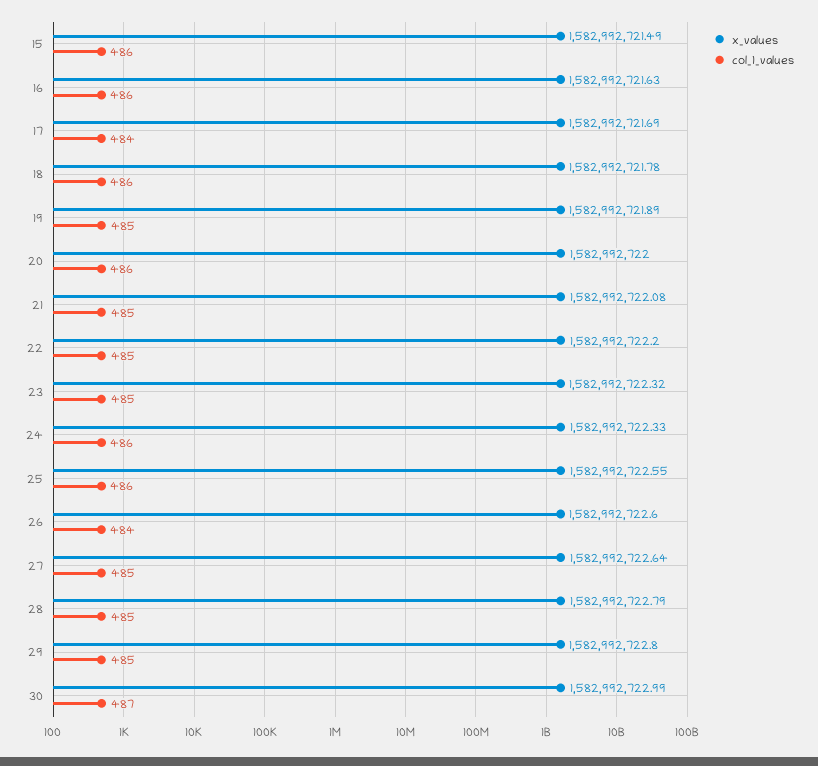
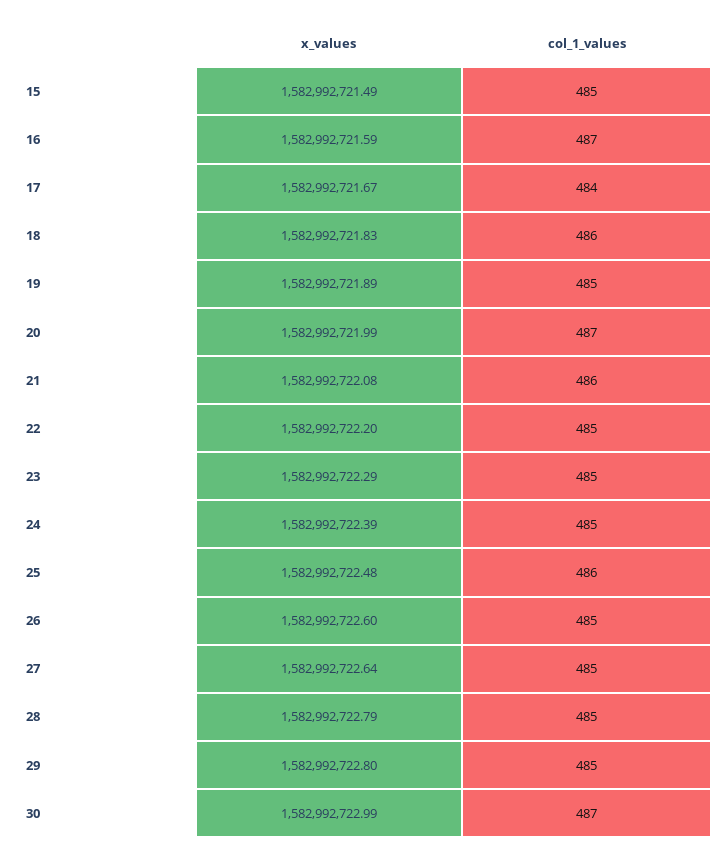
col_1_values, 15: 486 -> 485
x_values, 16: 1582992721.63 -> 1582992721.59
col_1_values, 16: 486 -> 487
x_values, 17: 1582992721.69 -> 1582992721.67
x_values, 18: 1582992721.78 -> 1582992721.83
x_values, 20: 1582992722 -> 1582992721.99
col_1_values, 20: 486 -> 487
col_1_values, 21: 485 -> 486
x_values, 23: 1582992722.32 -> 1582992722.29
x_values, 24: 1582992722.33 -> 1582992722.39
col_1_values, 24: 486 -> 485
x_values, 25: 1582992722.55 -> 1582992722.48
col_1_values, 26: 484 -> 485

